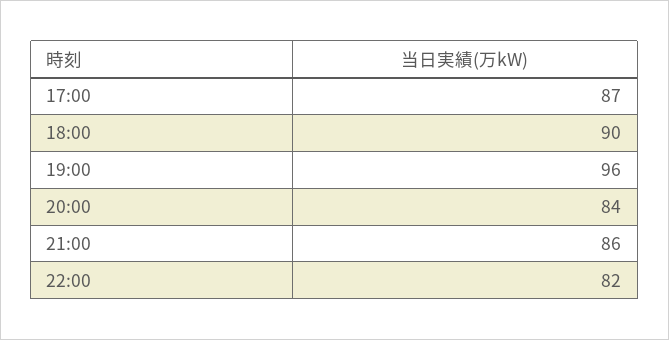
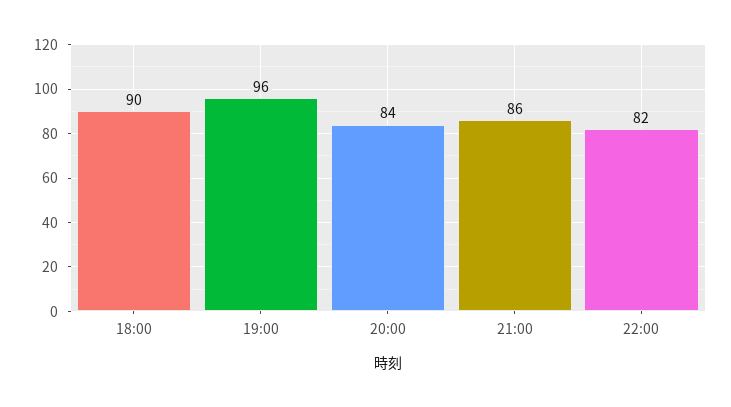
17:00: 87 -> none

